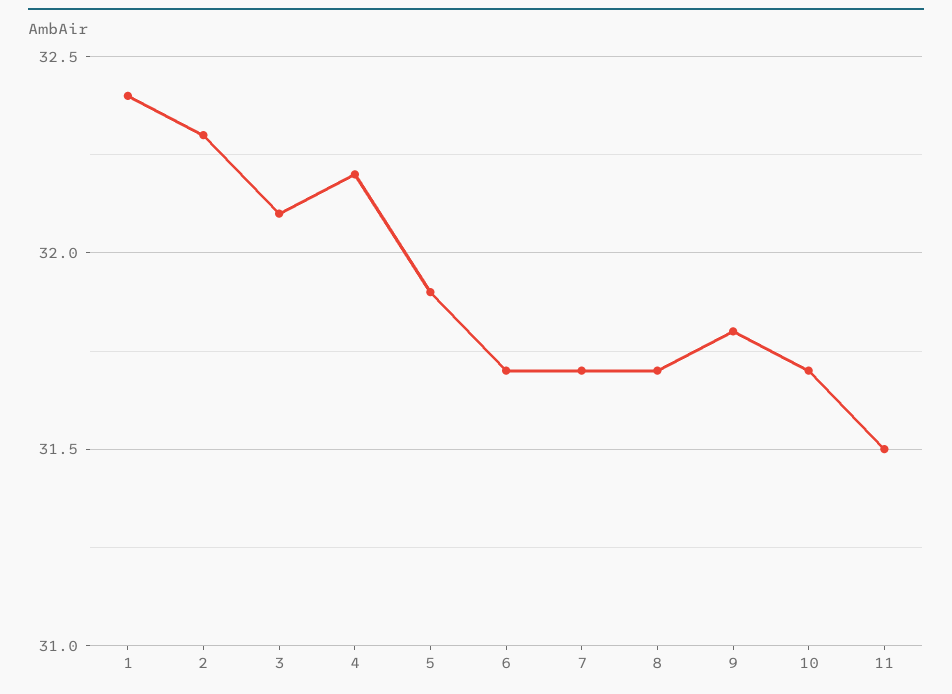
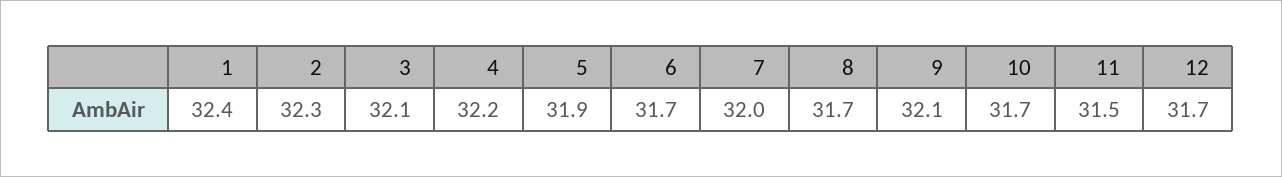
7: 31.7 -> 32
9: 31.8 -> 32.1
12: none -> 31.7

